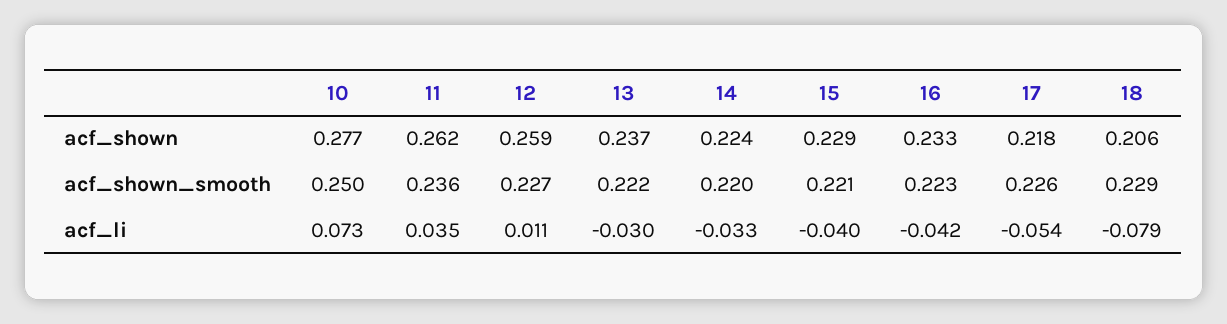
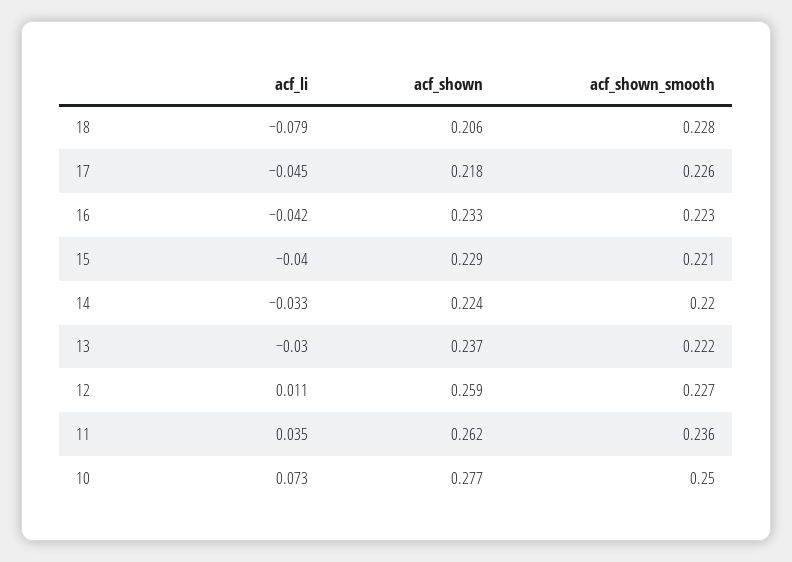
18, acf_shown_smooth: 0.229 -> 0.228
17, acf_li: -0.054 -> -0.045

